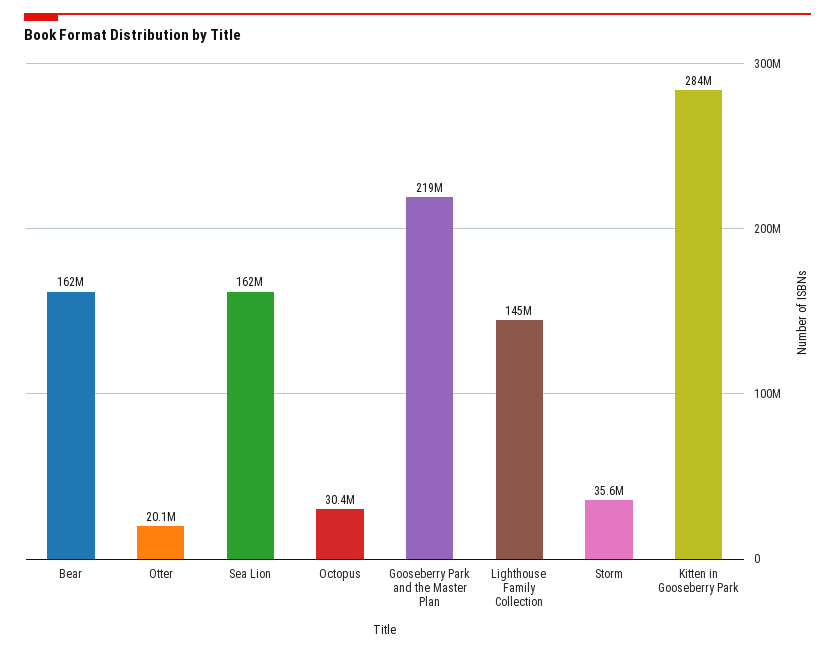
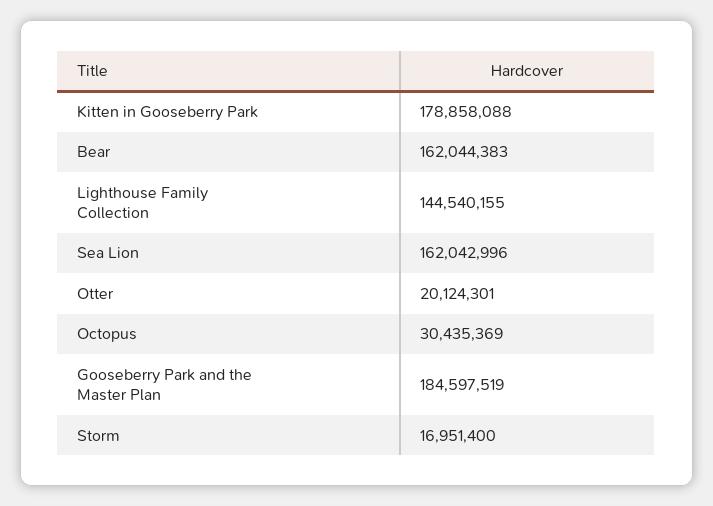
Gooseberry Park and the Master Plan: 219000000 -> 184597519
Storm: 35600000 -> 16951400
Kitten in Gooseberry Park: 284000000 -> 178858088

